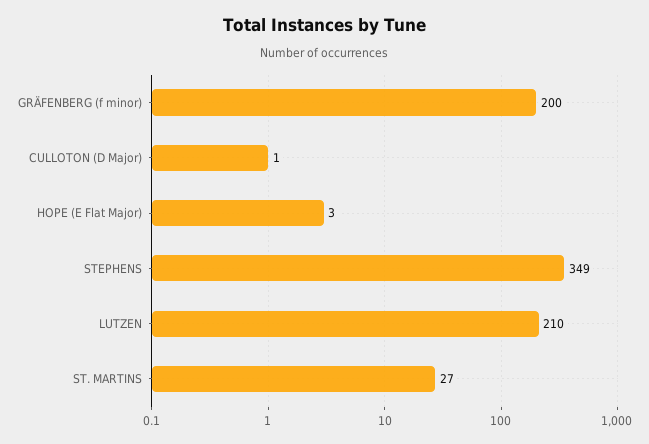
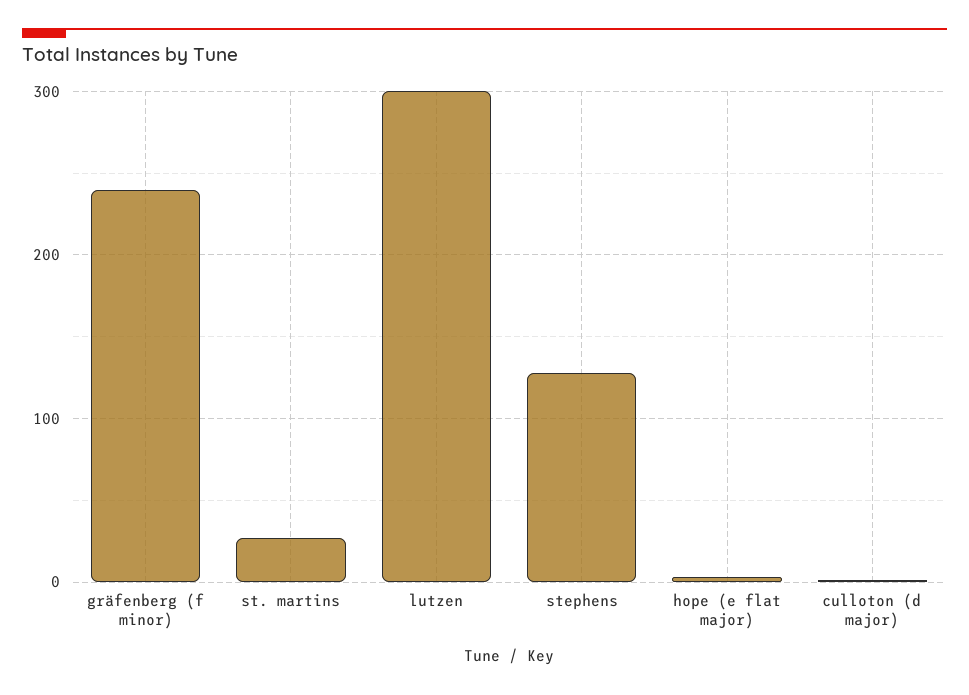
GRÄFENBERG (f minor): 200 -> 240
STEPHENS: 349 -> 130
LUTZEN: 210 -> 300

